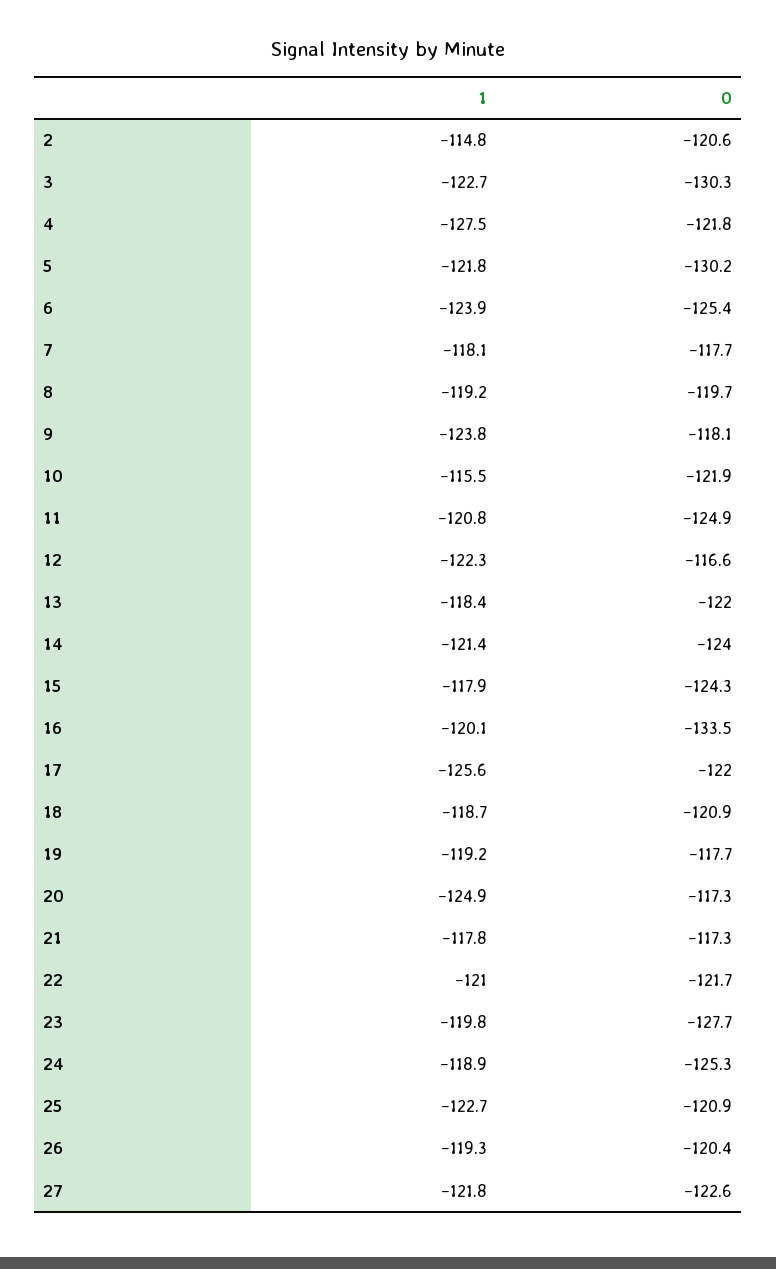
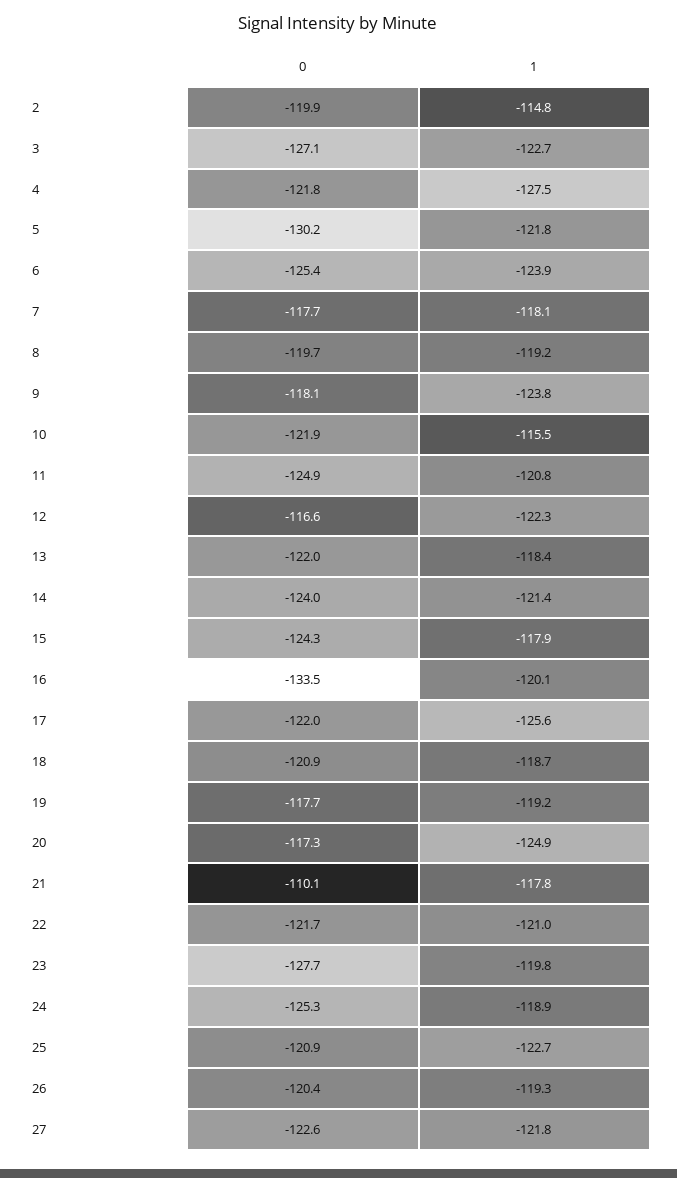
0, 2: -120.6 -> -119.9
0, 3: -130.3 -> -127.1
0, 21: -117.3 -> -110.1

